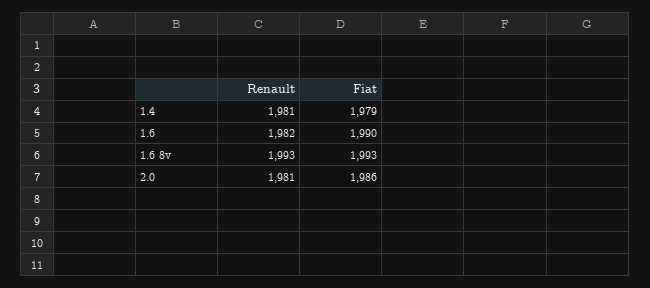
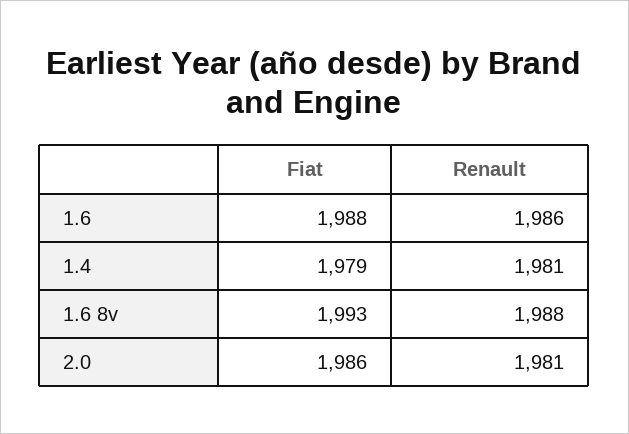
Renault, 1.6: 1982 -> 1986
Fiat, 1.6: 1990 -> 1988
Renault, 1.6 8v: 1993 -> 1988

